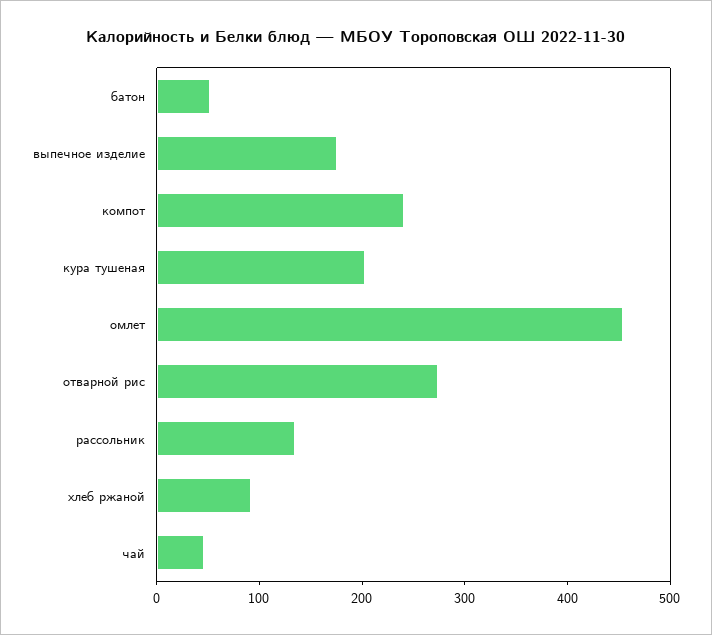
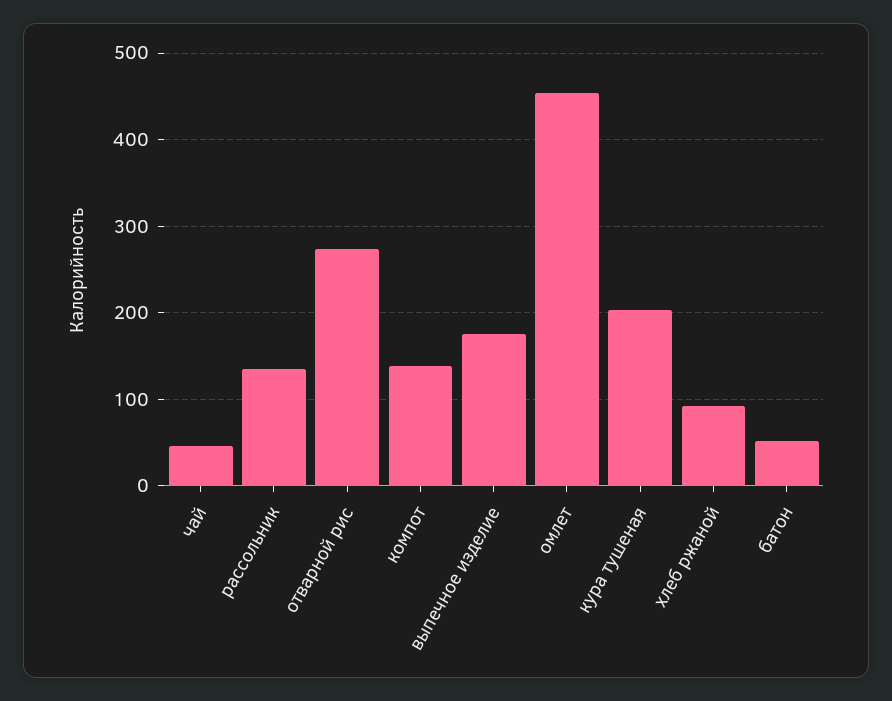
компот: 240 -> 140

